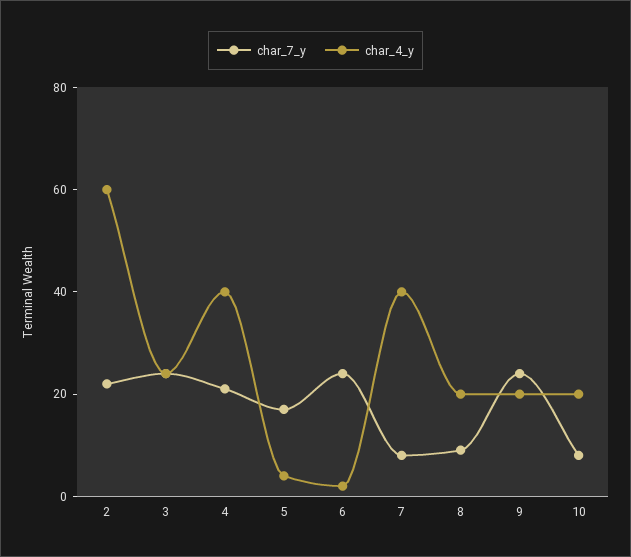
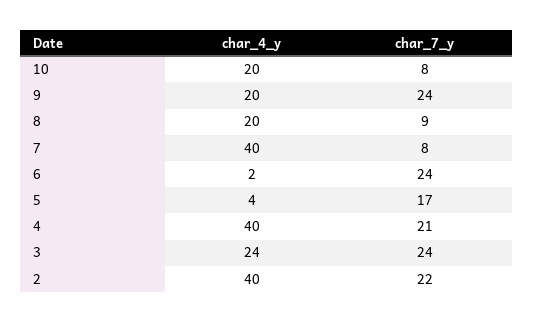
char_4_y, 2: 60 -> 40

